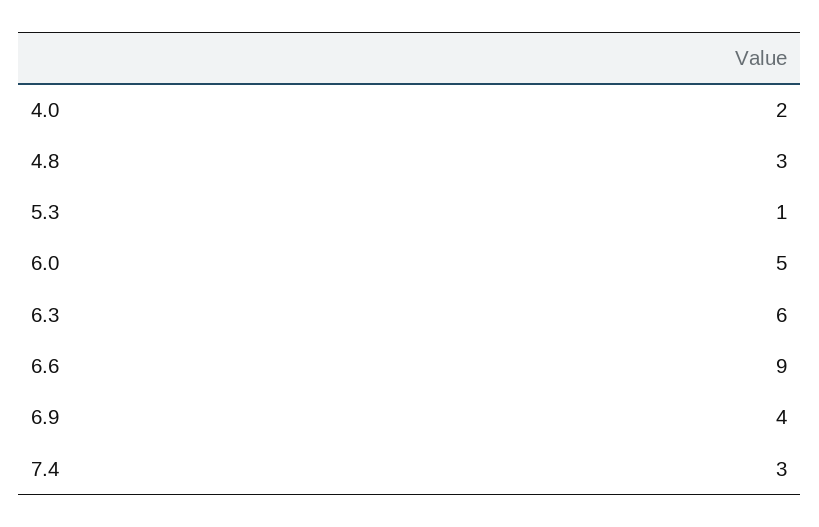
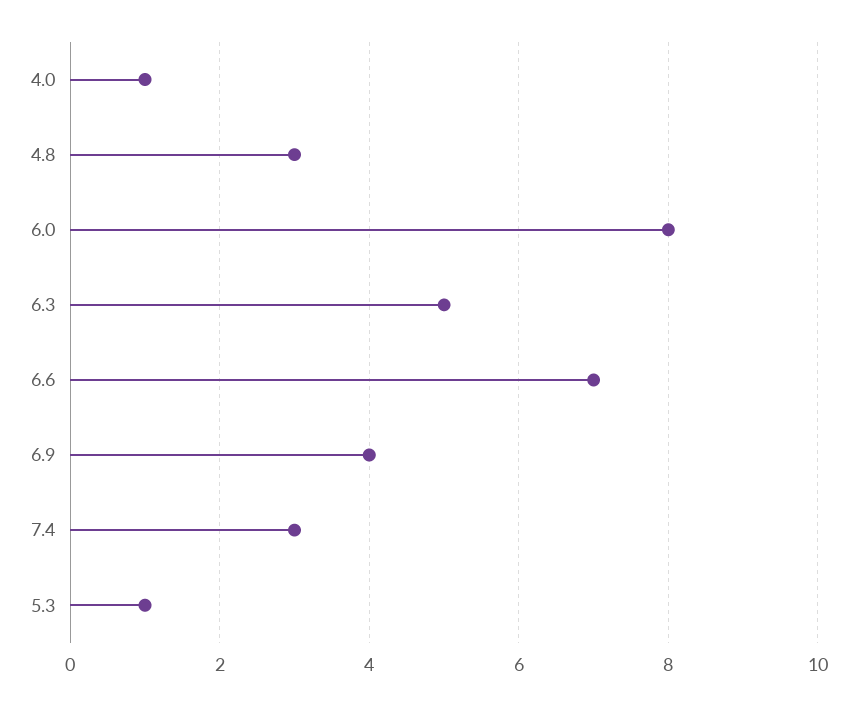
4.0: 2 -> 1
6.0: 5 -> 8
6.3: 6 -> 5
6.6: 9 -> 7

